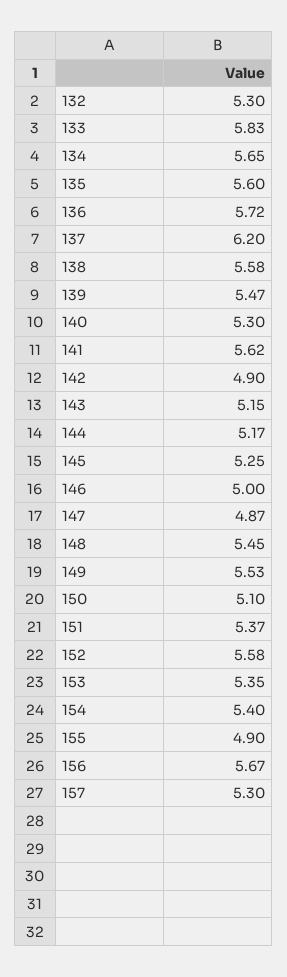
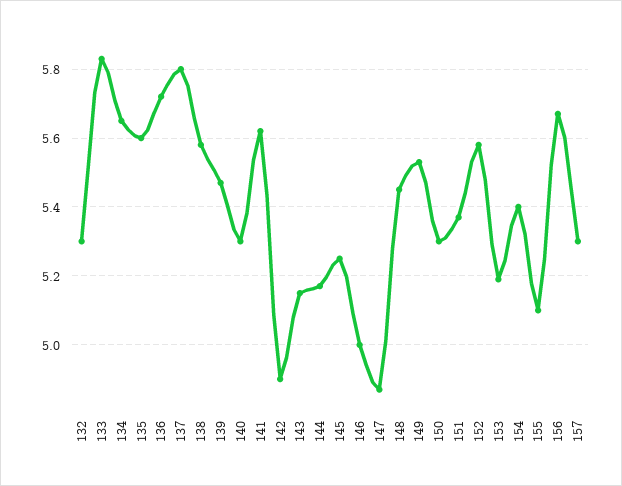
137: 6.2 -> 5.8
150: 5.1 -> 5.3
153: 5.35 -> 5.2
155: 4.9 -> 5.1

